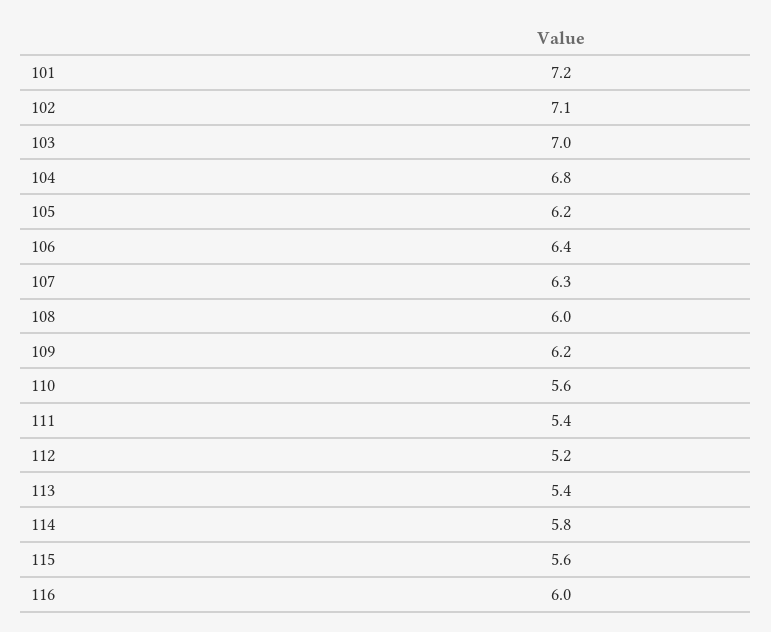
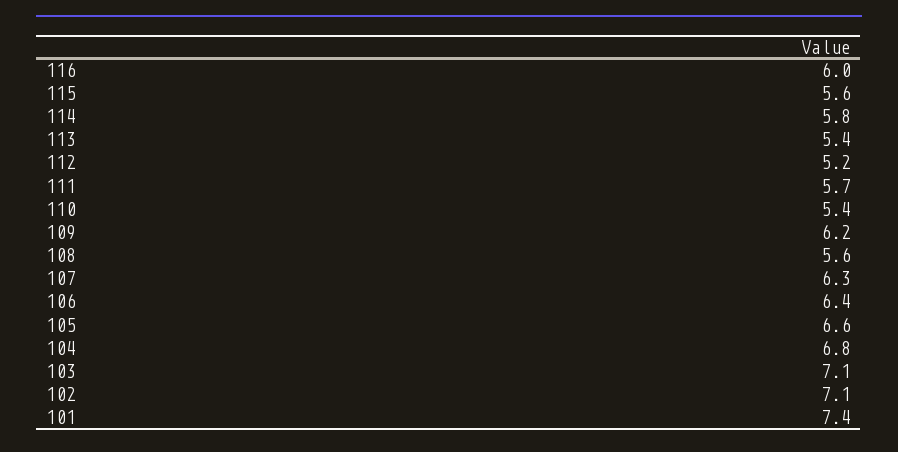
101: 7.2 -> 7.4
103: 7 -> 7.1
105: 6.2 -> 6.6
108: 6 -> 5.6
110: 5.6 -> 5.4
111: 5.4 -> 5.7

